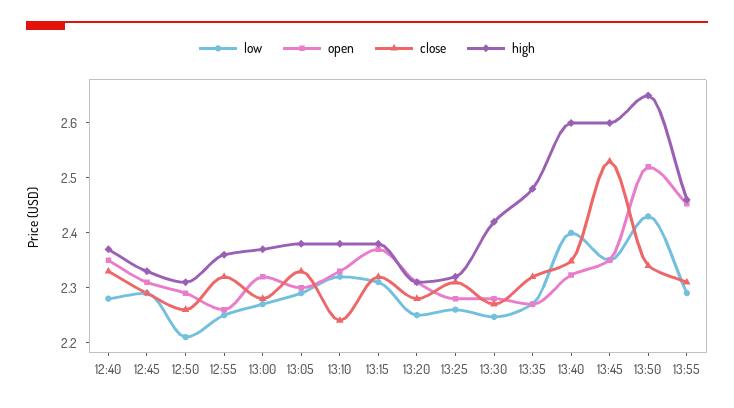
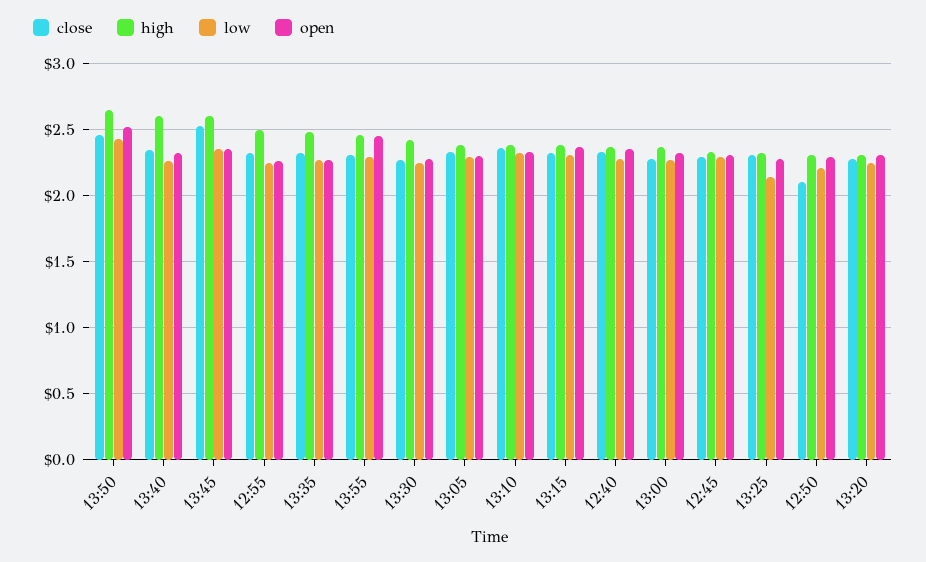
close, 12:50: 2.26 -> 2.1
high, 12:55: 2.36 -> 2.5
close, 13:10: 2.24 -> 2.35
low, 13:25: 2.26 -> 2.15
low, 13:40: 2.4 -> 2.25
close, 13:50: 2.34 -> 2.45

